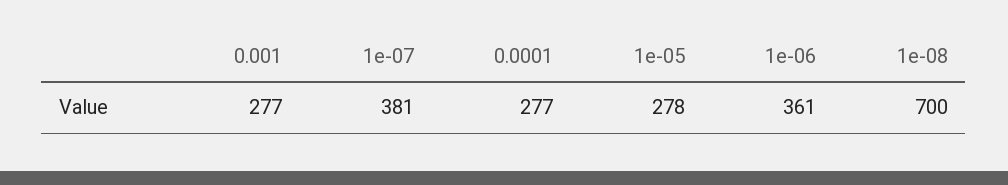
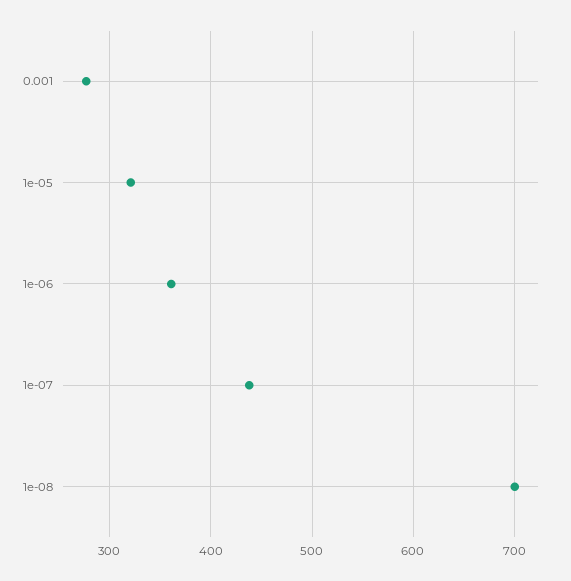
1e-07: 381 -> 440
0.0001: 277 -> none
1e-05: 278 -> 320

